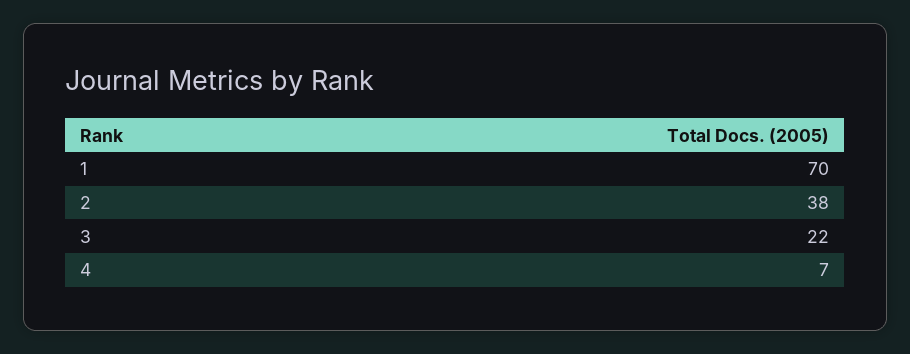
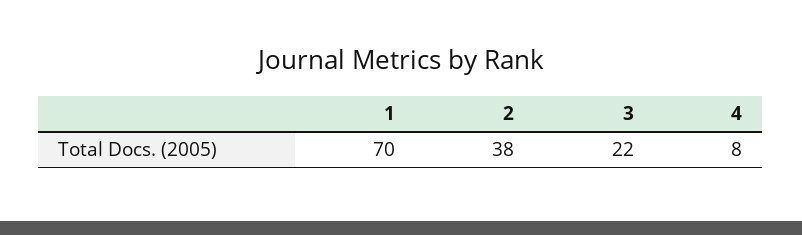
4: 7 -> 8

